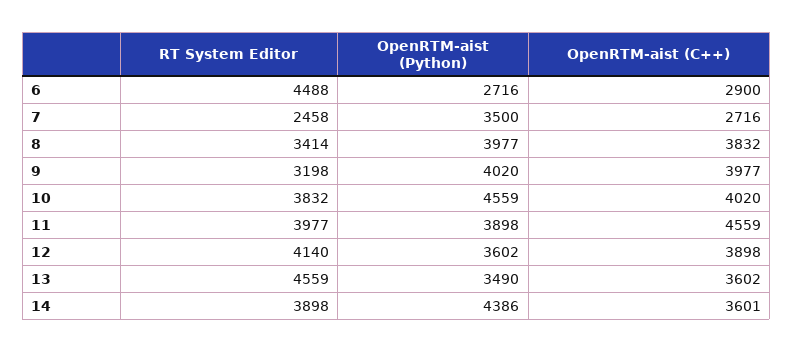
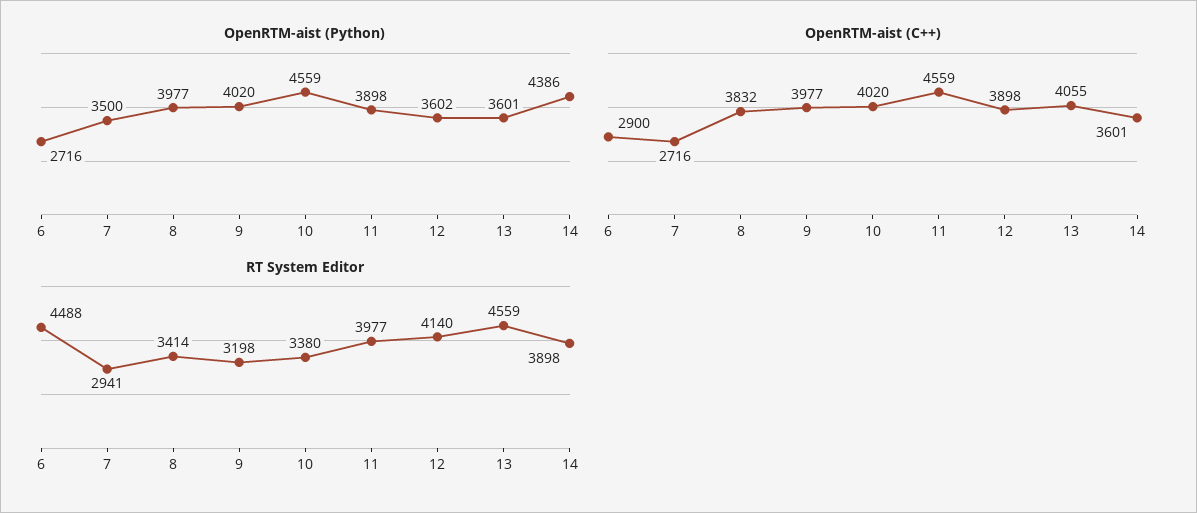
RT System Editor, 7: 2458 -> 2941
RT System Editor, 10: 3832 -> 3380
OpenRTM-aist (Python), 13: 3490 -> 3601
OpenRTM-aist (C++), 13: 3602 -> 4055

